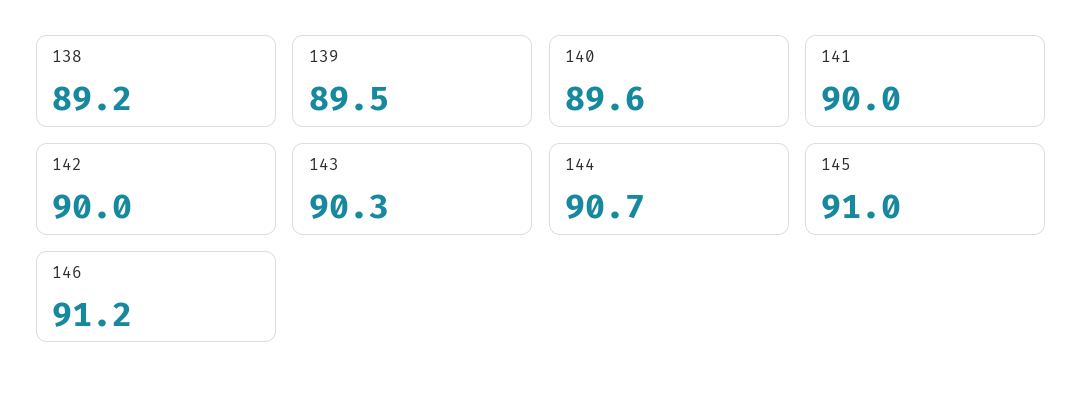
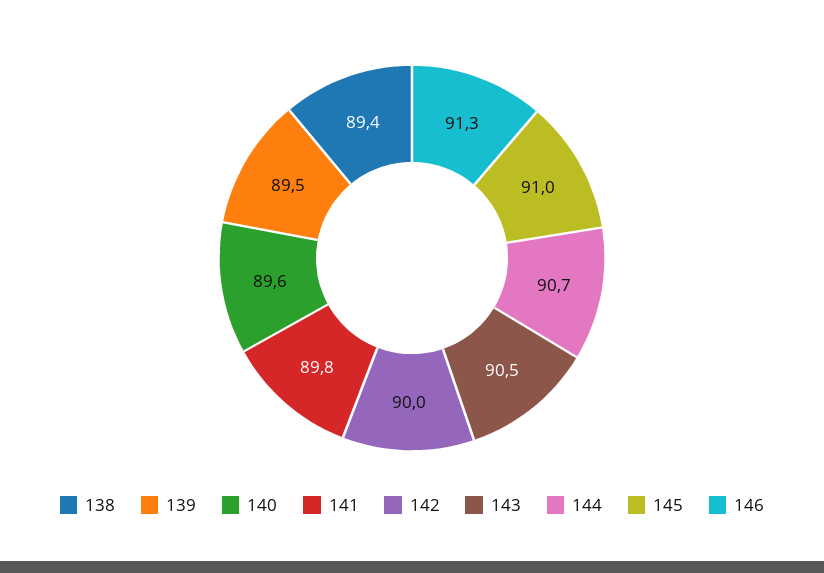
138: 89.2 -> 89.4
141: 90 -> 89.8
143: 90.3 -> 90.5
146: 91.2 -> 91.3

